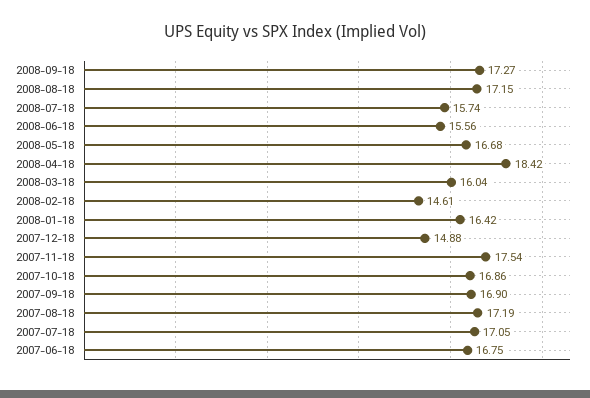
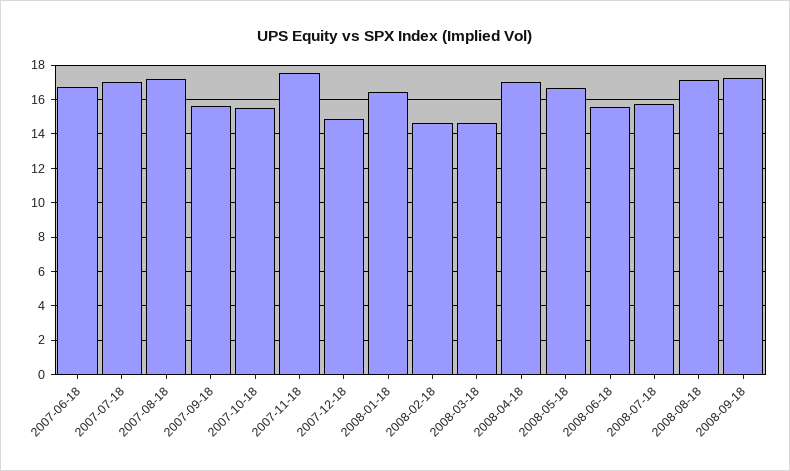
2008-04-18: 18.42 -> 17
2008-03-18: 16.04 -> 14.5
2007-10-18: 16.86 -> 15.5
2007-09-18: 16.9 -> 15.5

